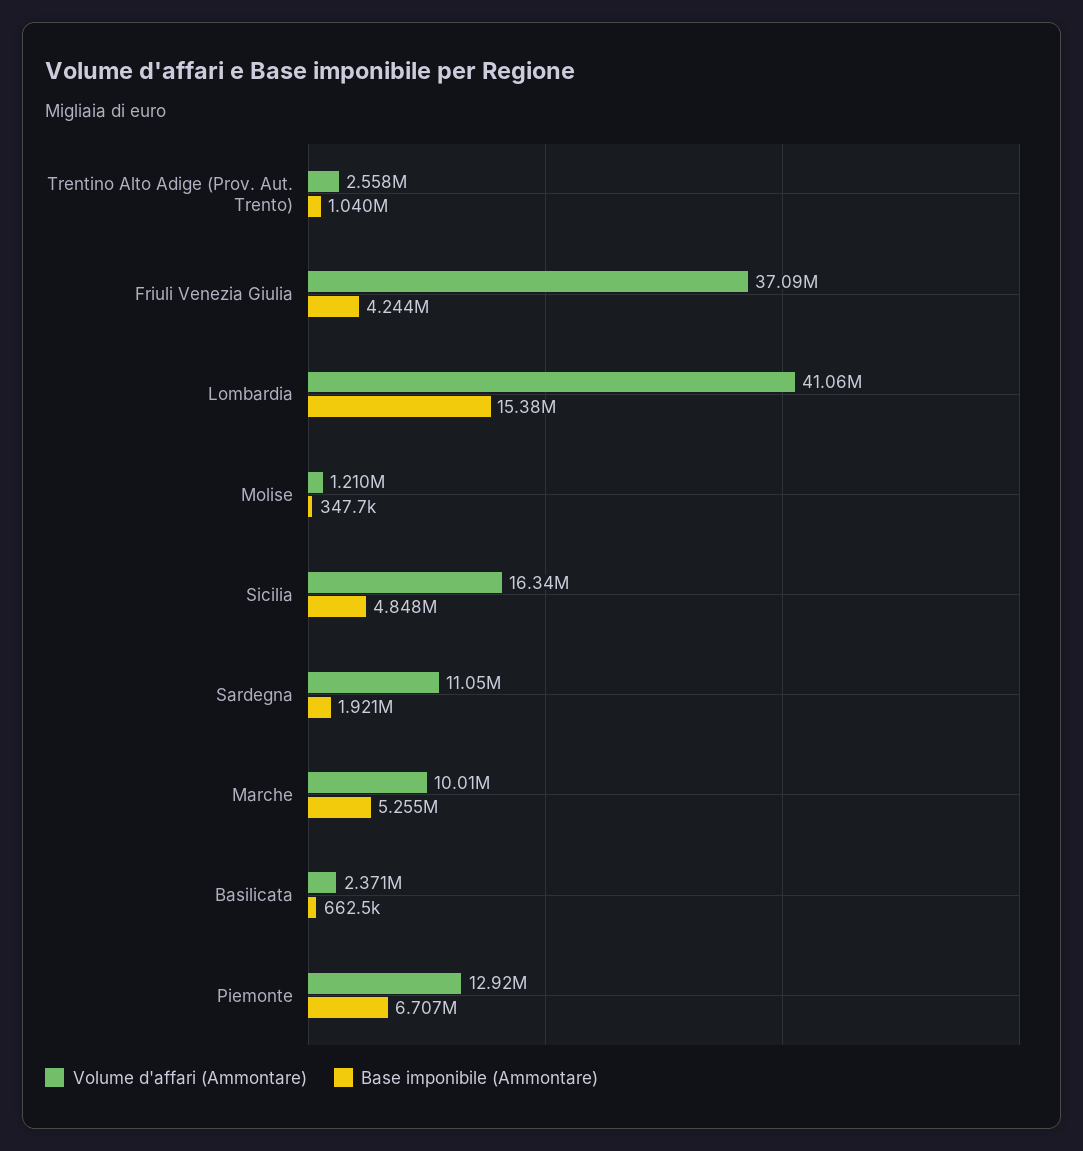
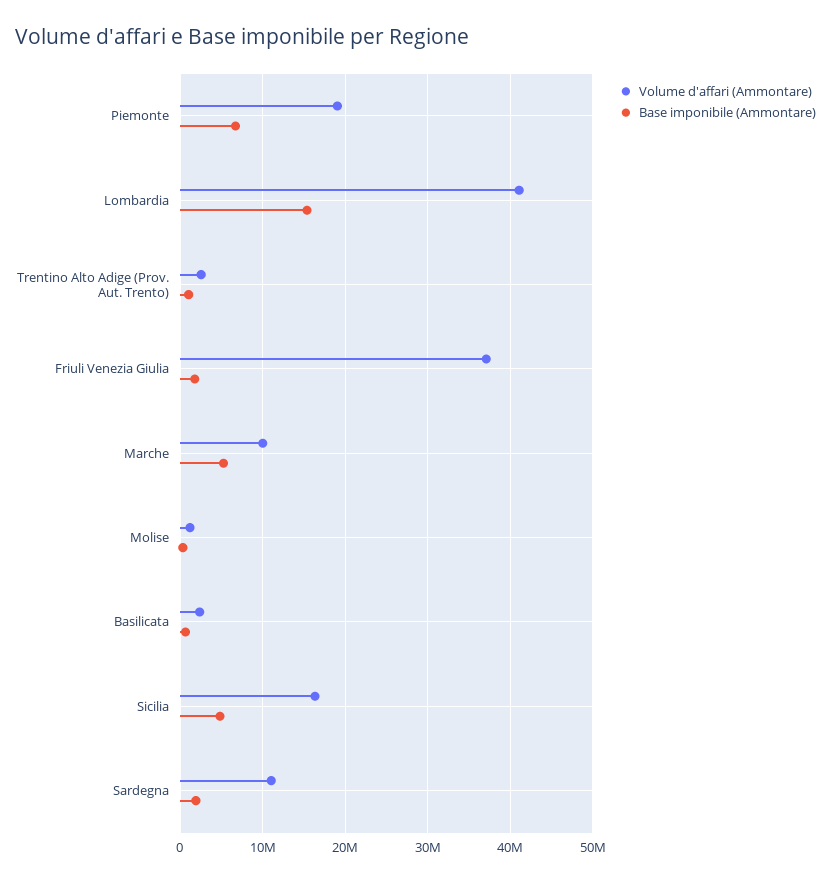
Base imponibile (Ammontare), Friuli Venezia Giulia: 4244000 -> 2000000
Volume d'affari (Ammontare), Piemonte: 12920000 -> 19000000

